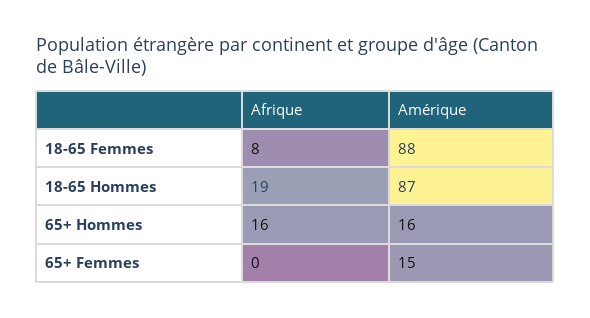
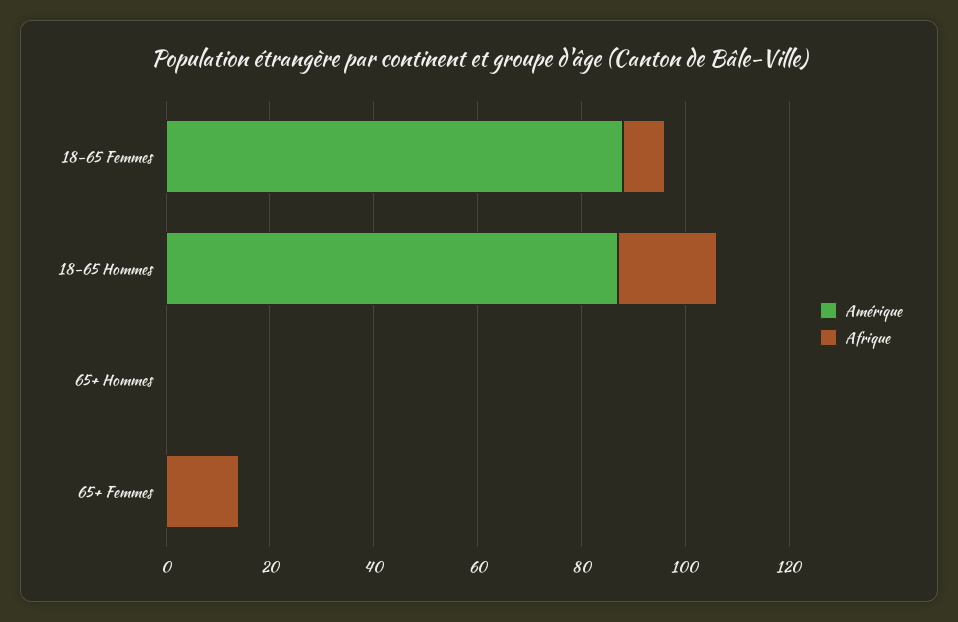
Afrique, 65+ Hommes: 16 -> 0
Amérique, 65+ Hommes: 16 -> 0
Afrique, 65+ Femmes: 0 -> 15
Amérique, 65+ Femmes: 15 -> 0

